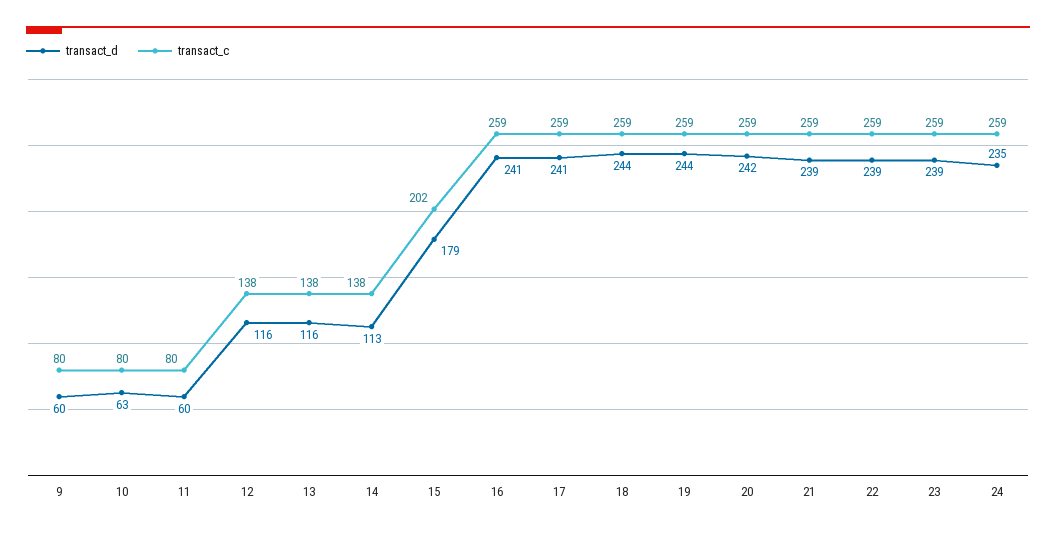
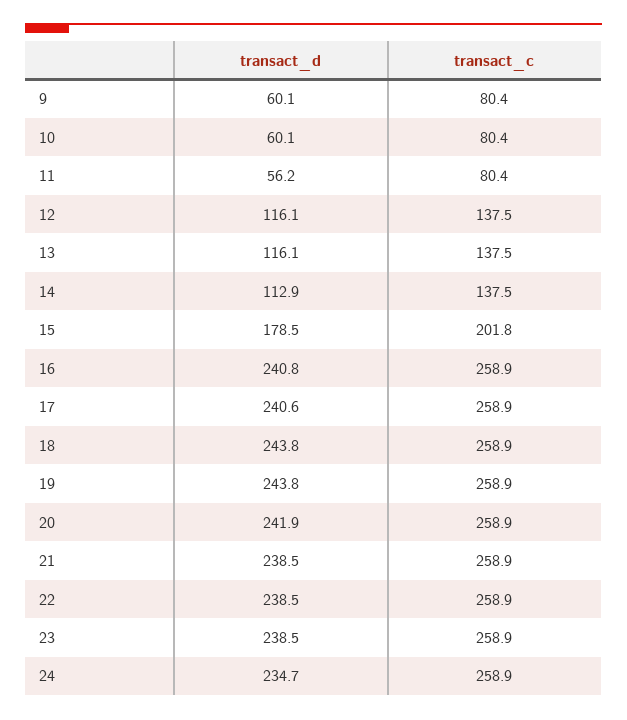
transact_d, 10: 63 -> 60.1
transact_d, 11: 60 -> 56.2

